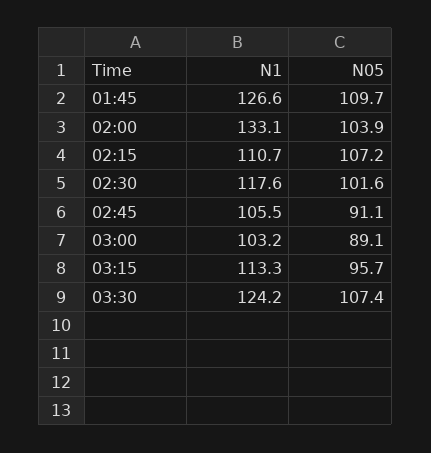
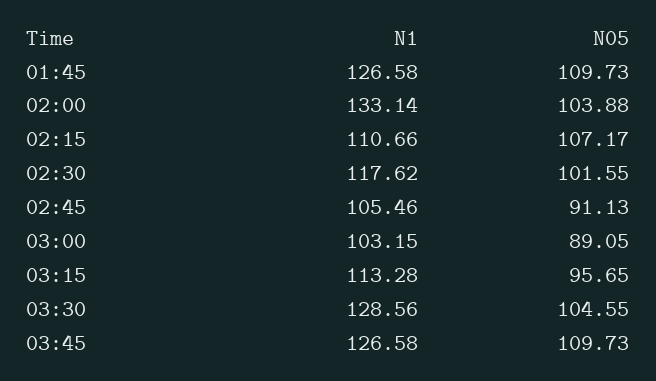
N1, 03:30: 124.2 -> 128.56
N05, 03:30: 107.4 -> 104.55
N1, 03:45: none -> 126.58
N05, 03:45: none -> 109.73

